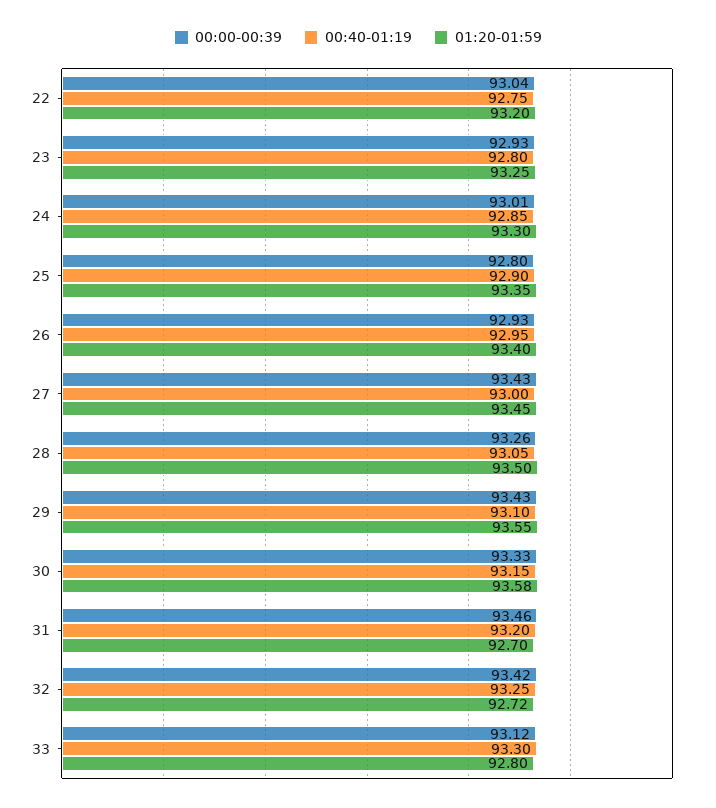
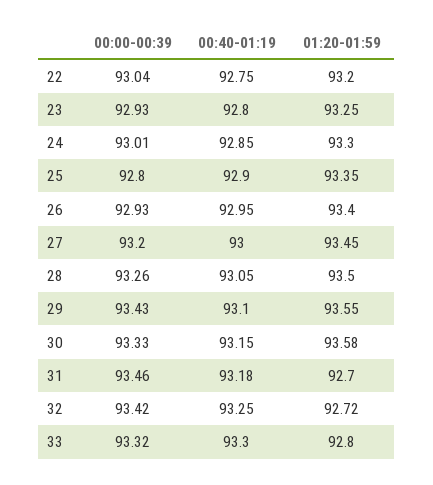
00:00-00:39, 27: 93.43 -> 93.2
00:40-01:19, 31: 93.2 -> 93.18
00:00-00:39, 33: 93.12 -> 93.32

